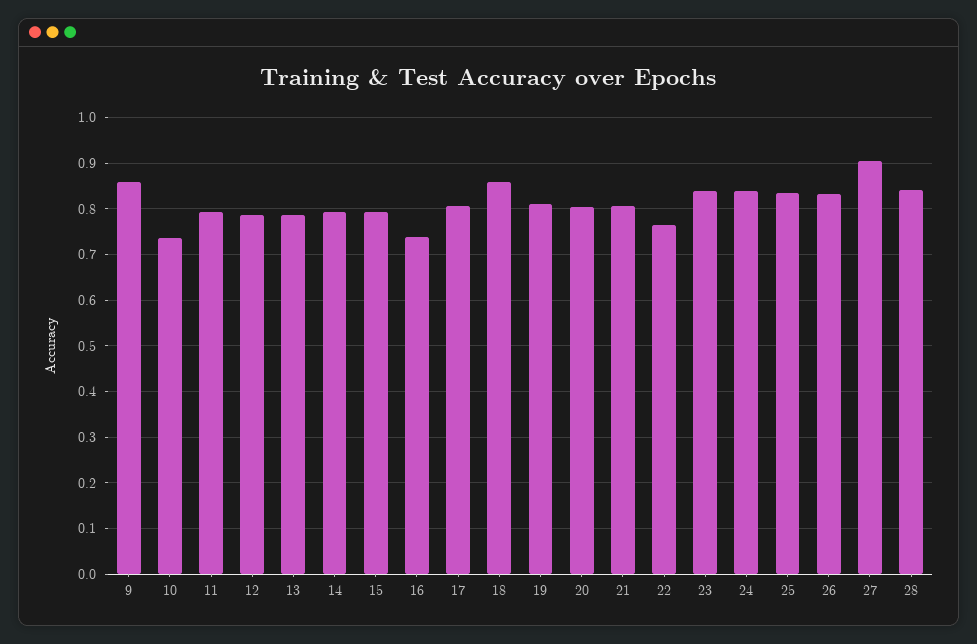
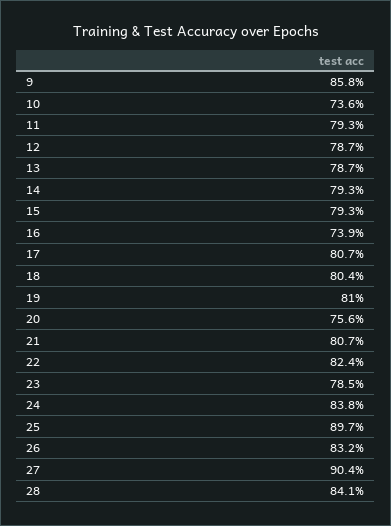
18: 0.86 -> 0.804
20: 0.8 -> 0.756
22: 0.76 -> 0.824
23: 0.84 -> 0.785
25: 0.84 -> 0.897

